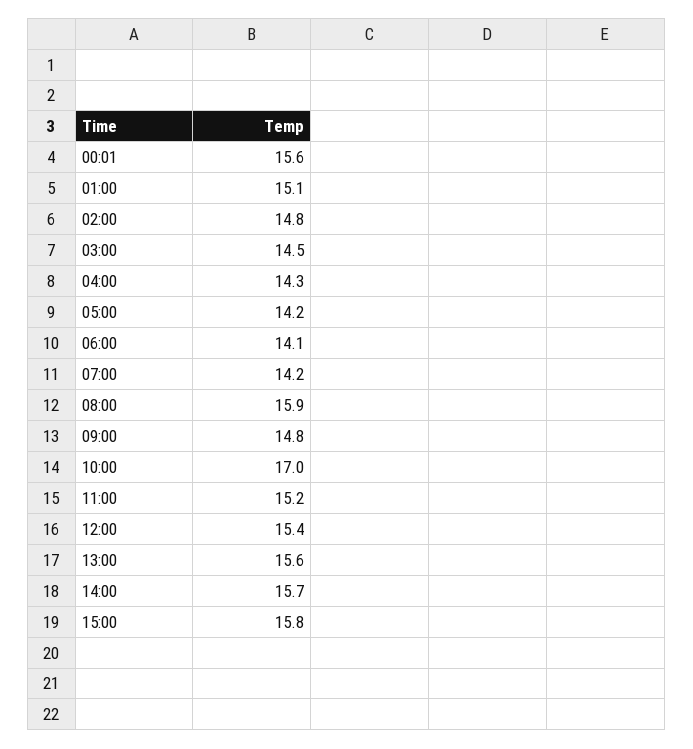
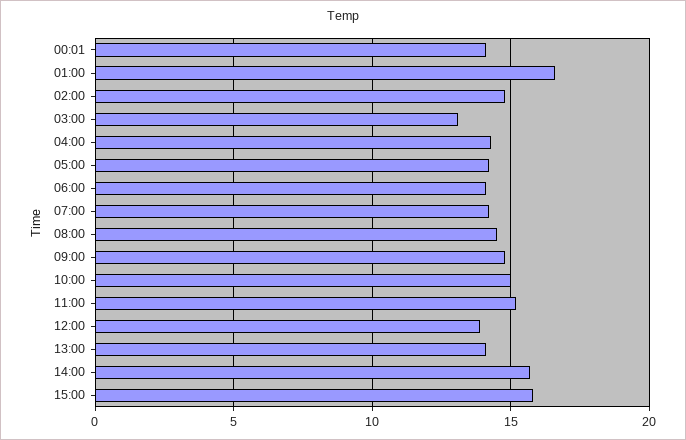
00:01: 15.6 -> 14
01:00: 15.1 -> 16.5
03:00: 14.5 -> 13
08:00: 15.9 -> 14.5
10:00: 17 -> 15
12:00: 15.4 -> 14
13:00: 15.6 -> 14

